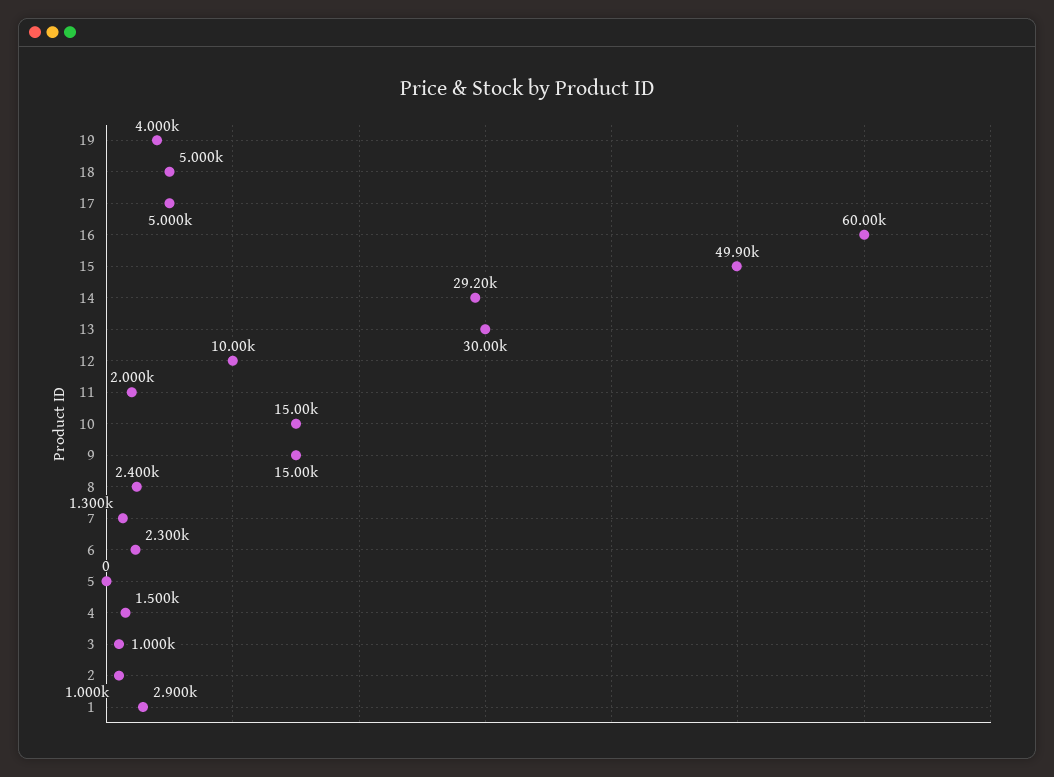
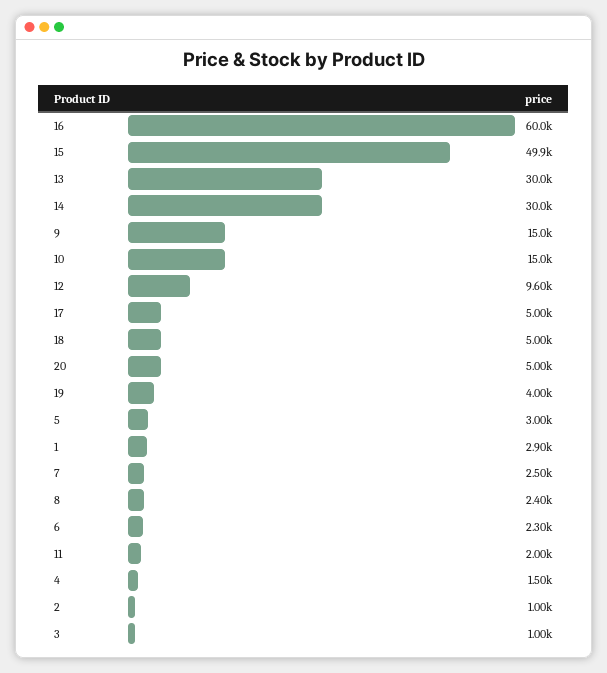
14: 29200 -> 30000
12: 10000 -> 9600
7: 1300 -> 2500
5: 0 -> 3000
20: none -> 5000

